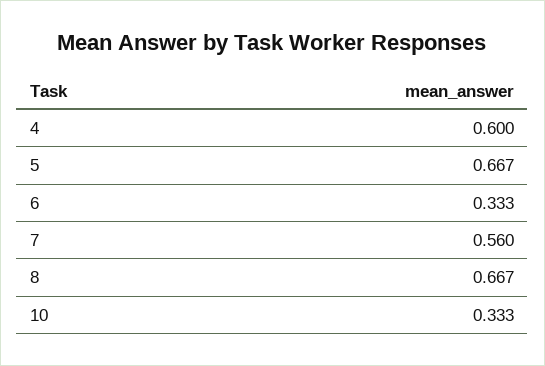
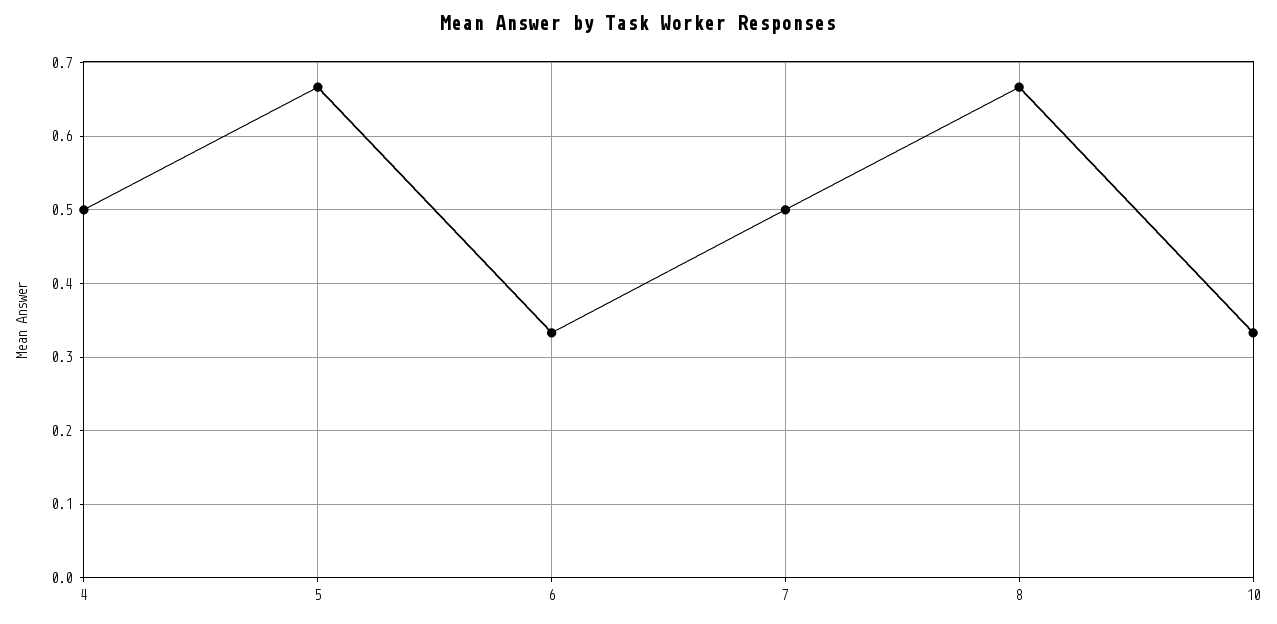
4: 0.6 -> 0.5
7: 0.56 -> 0.5

